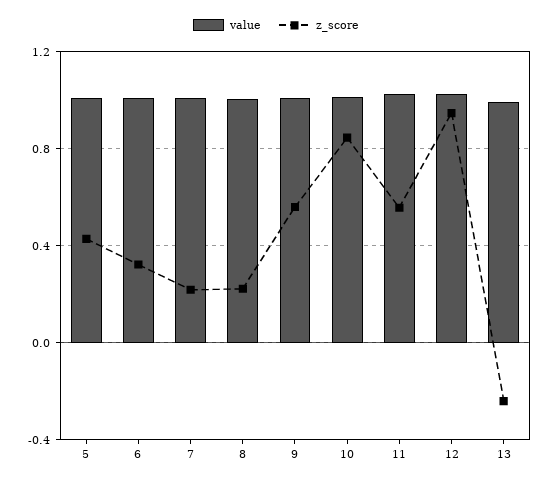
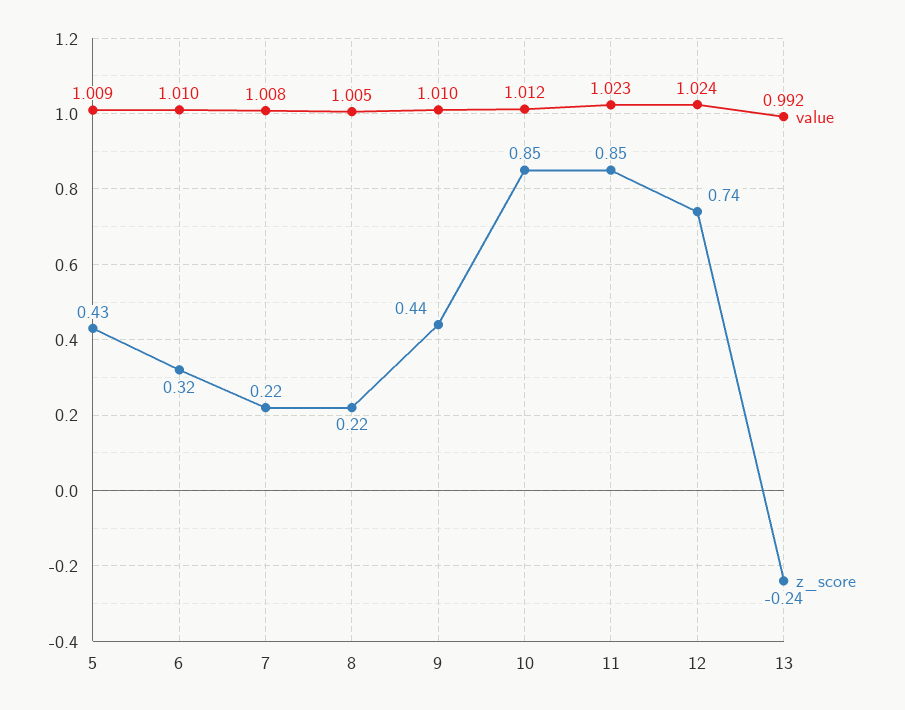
z_score, 9: 0.55 -> 0.44
z_score, 11: 0.55 -> 0.85
z_score, 12: 0.95 -> 0.74

